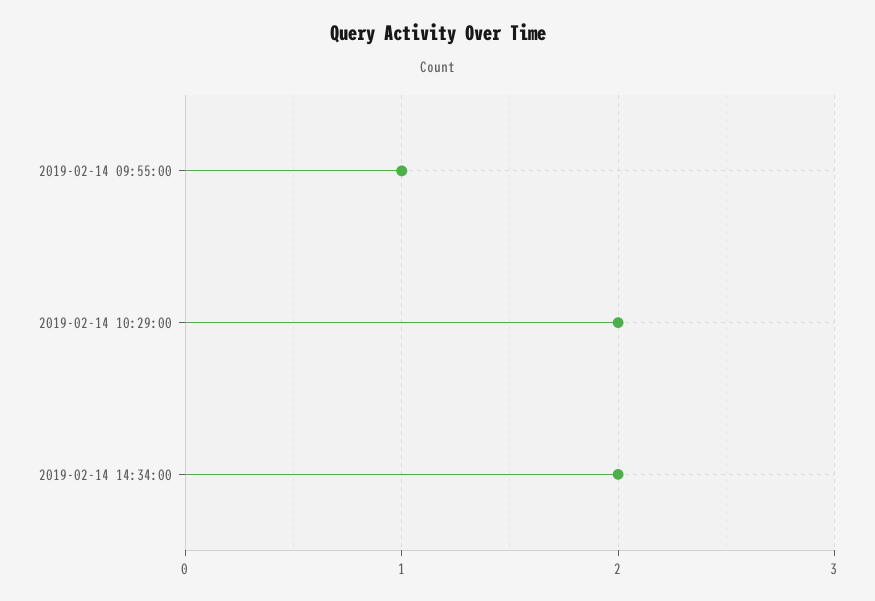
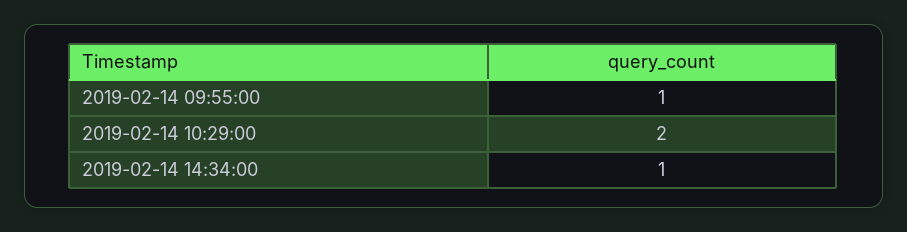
2019-02-14 14:34:00: 2 -> 1

